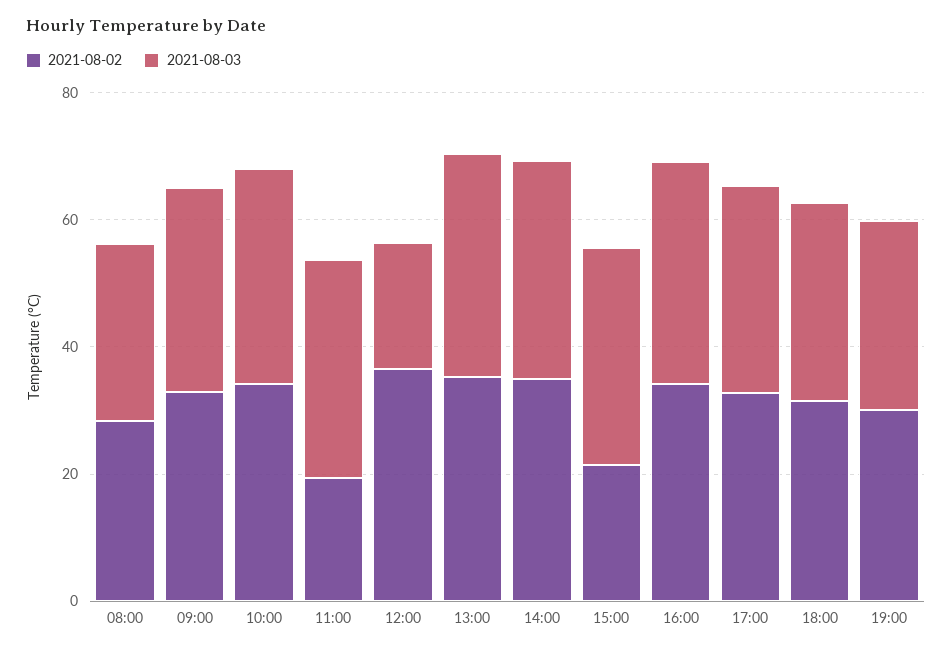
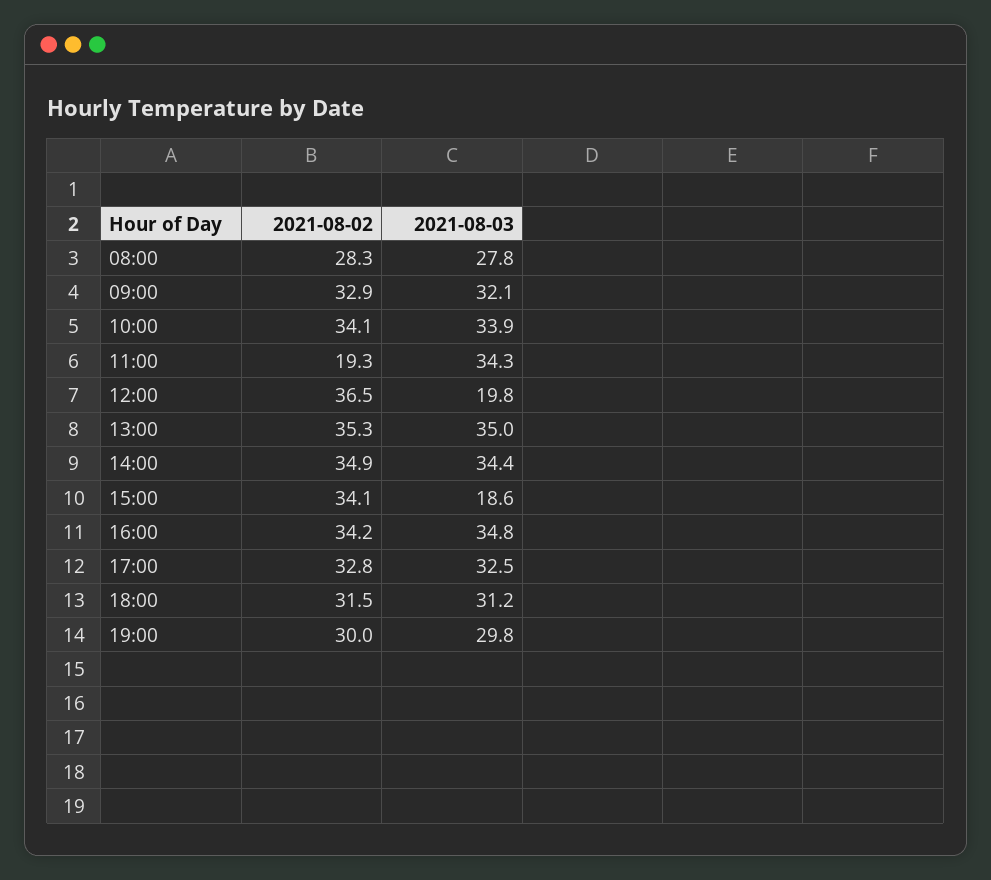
2021-08-02, 15:00: 20 -> 34.1
2021-08-03, 15:00: 35 -> 18.6

